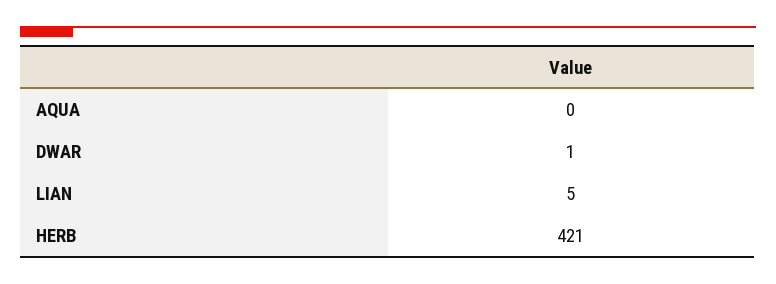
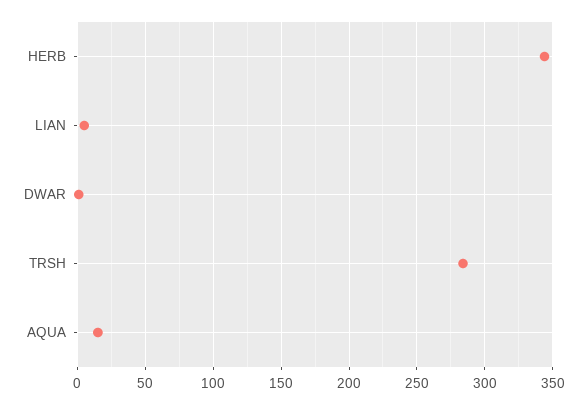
AQUA: 0 -> 15
HERB: 421 -> 345
TRSH: none -> 285

